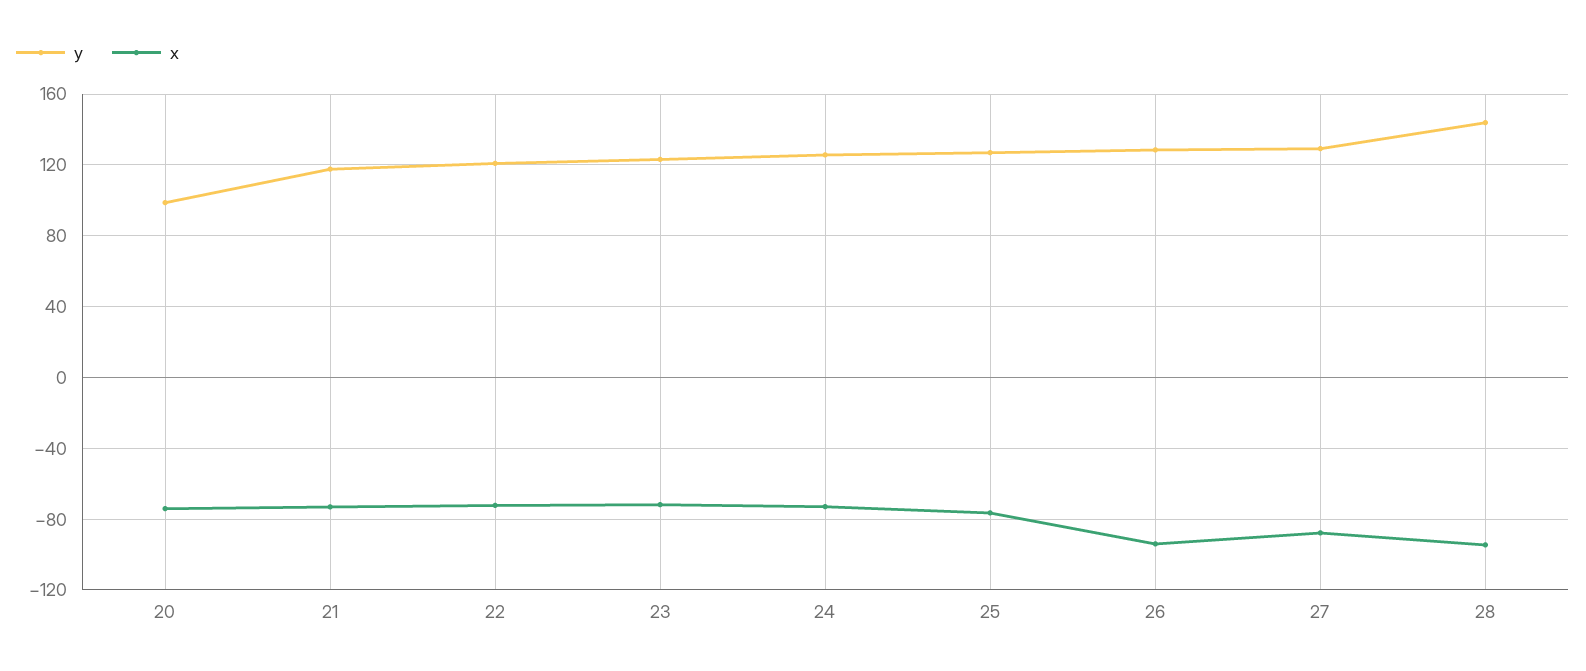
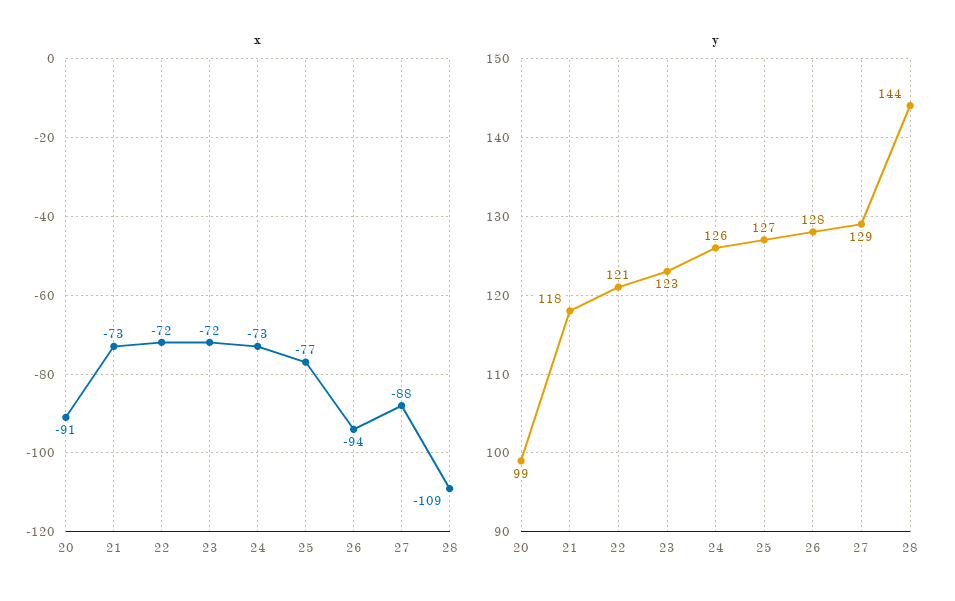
x, 20: -75 -> -91
x, 28: -95 -> -109

